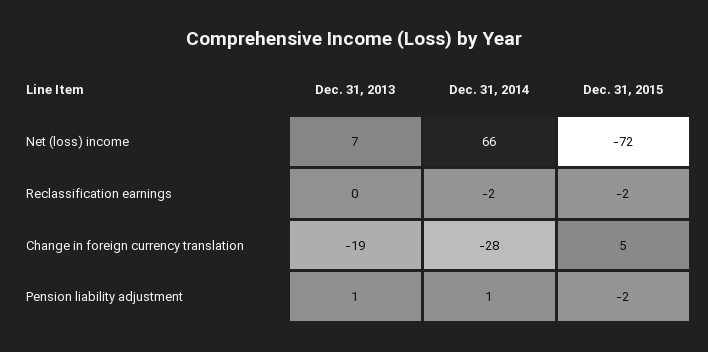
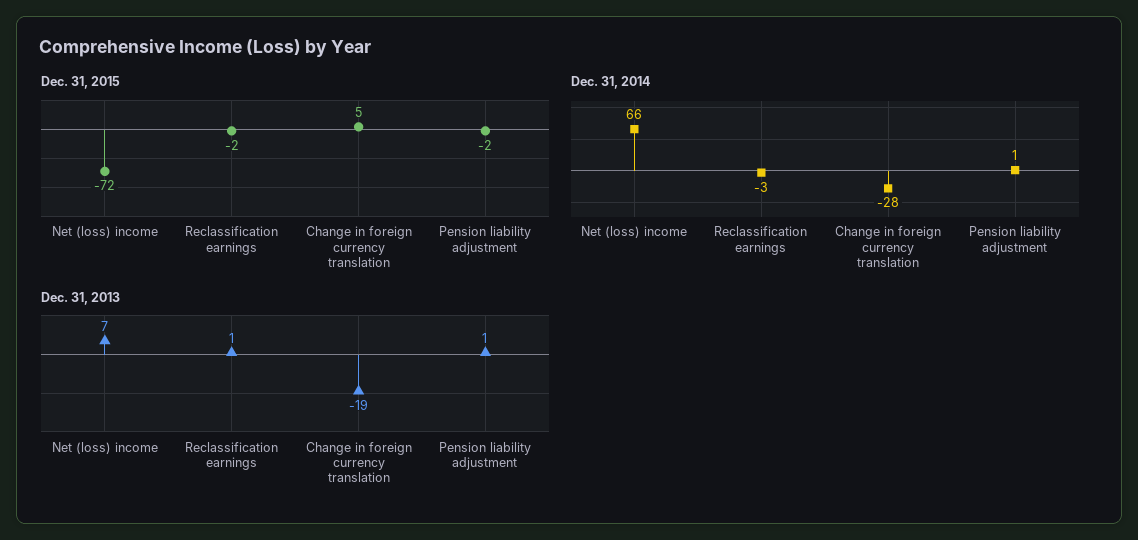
Dec. 31, 2013, Reclassification earnings: 0 -> 1
Dec. 31, 2014, Reclassification earnings: -2 -> -3

